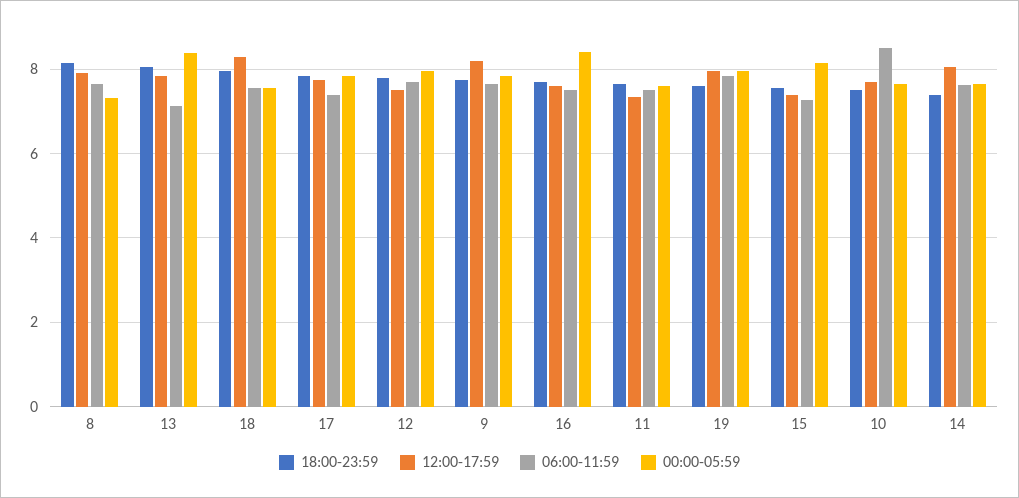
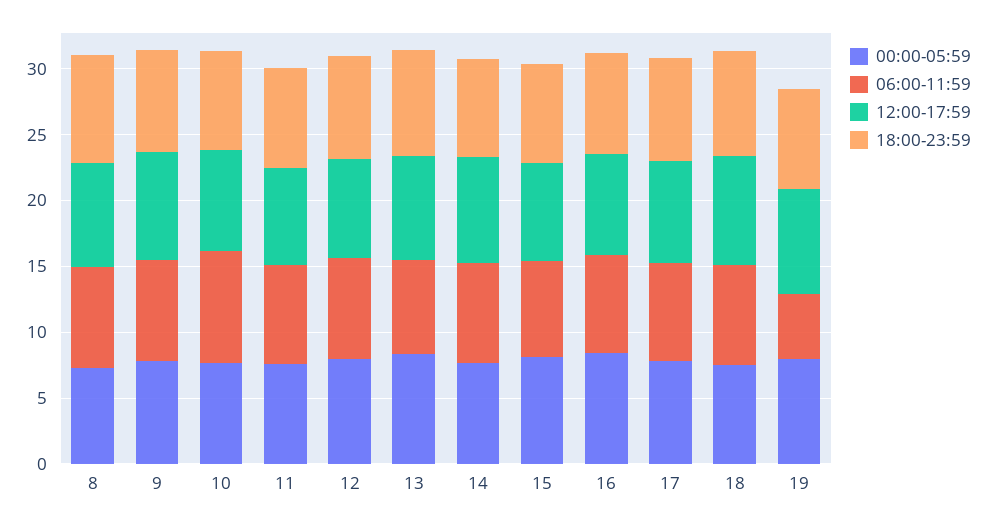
06:00-11:59, 19: 7.8 -> 5

